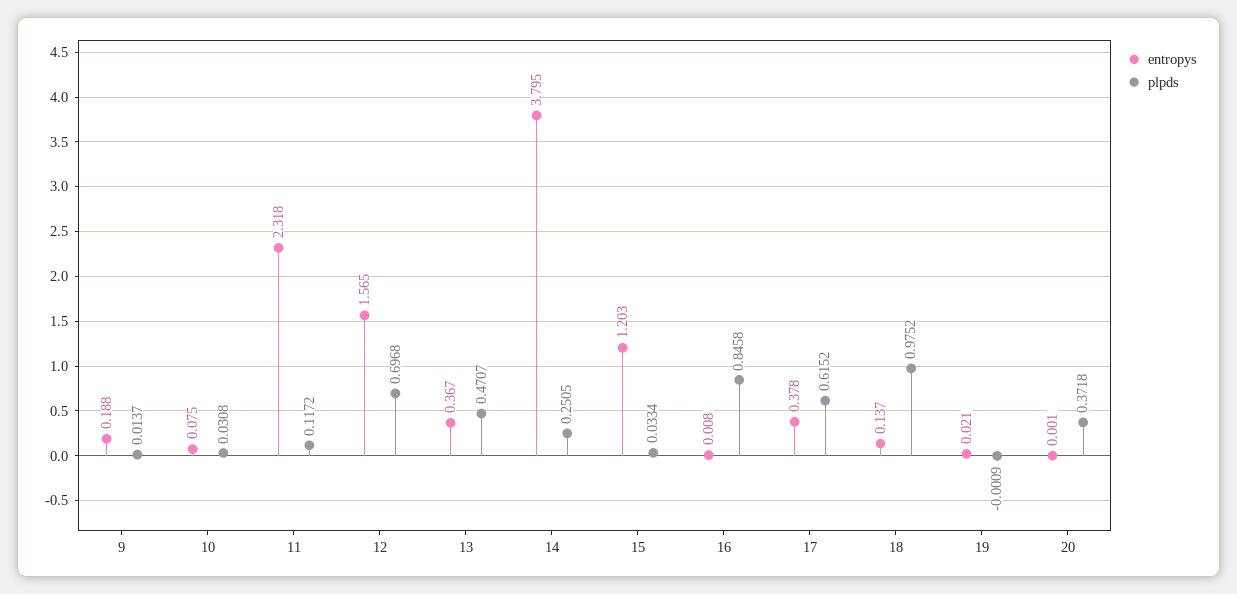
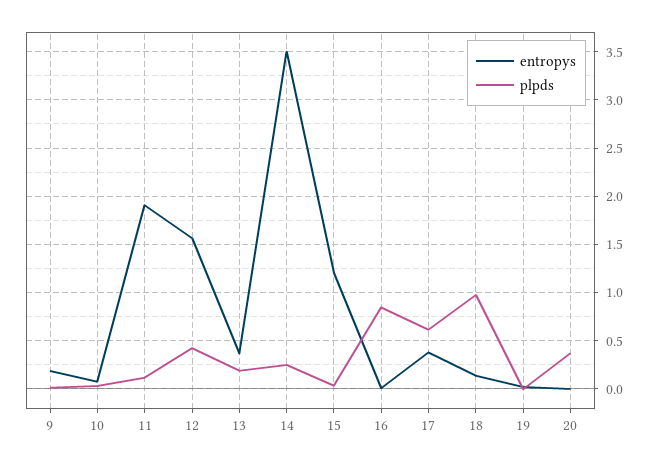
entropys, 11: 2.318 -> 1.9
plpds, 12: 0.6968 -> 0.4
plpds, 13: 0.4707 -> 0.2
entropys, 14: 3.795 -> 3.5

